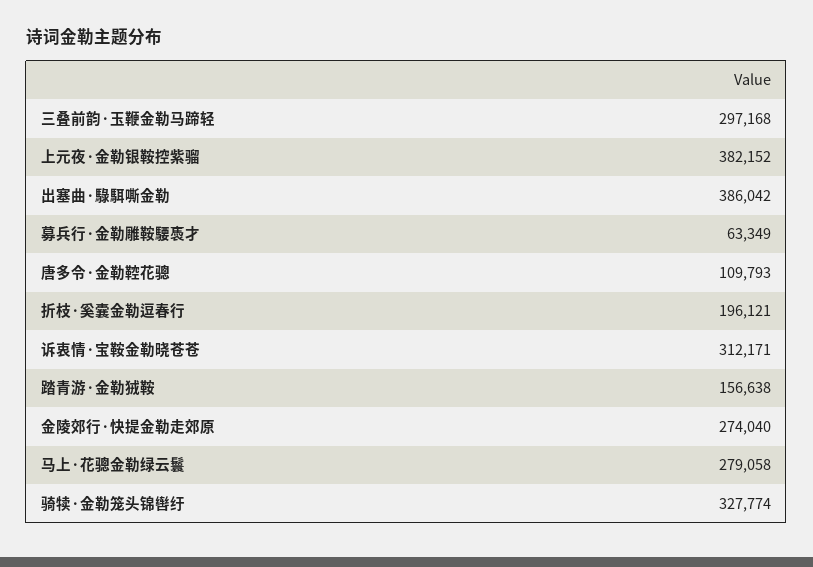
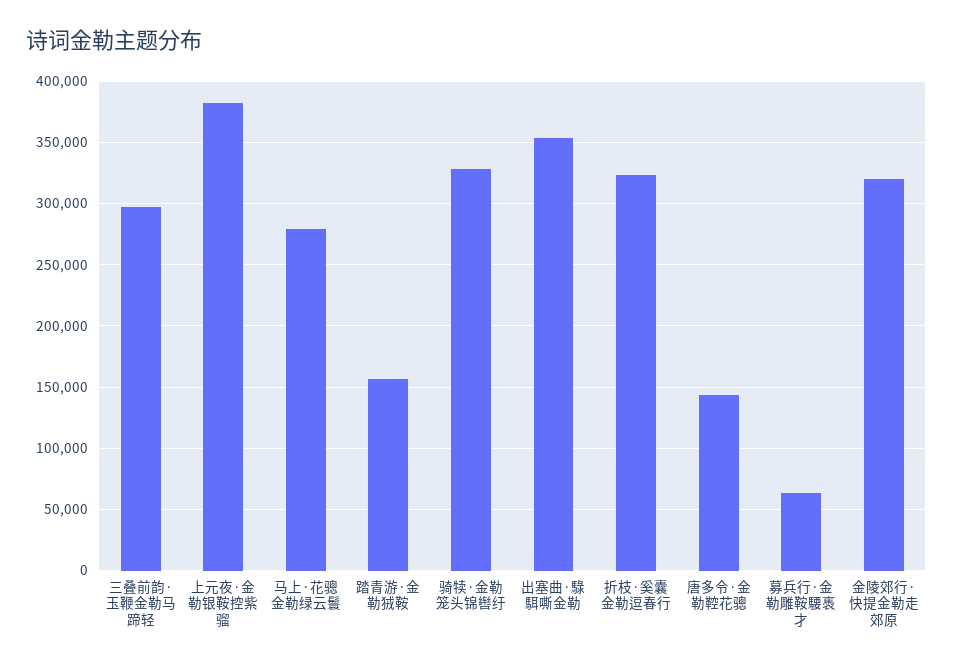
出塞曲·騄駬嘶金勒: 386042 -> 355000
唐多令·金勒鞚花骢: 109793 -> 145000
折枝·奚囊金勒逗春行: 196121 -> 325000
诉衷情·宝鞍金勒晓苍苍: 312171 -> none
金陵郊行·快提金勒走郊原: 274040 -> 320000

